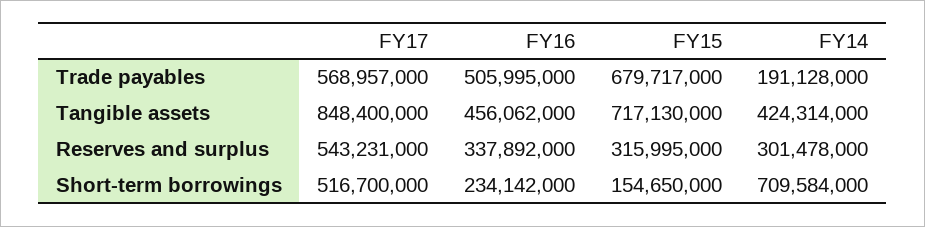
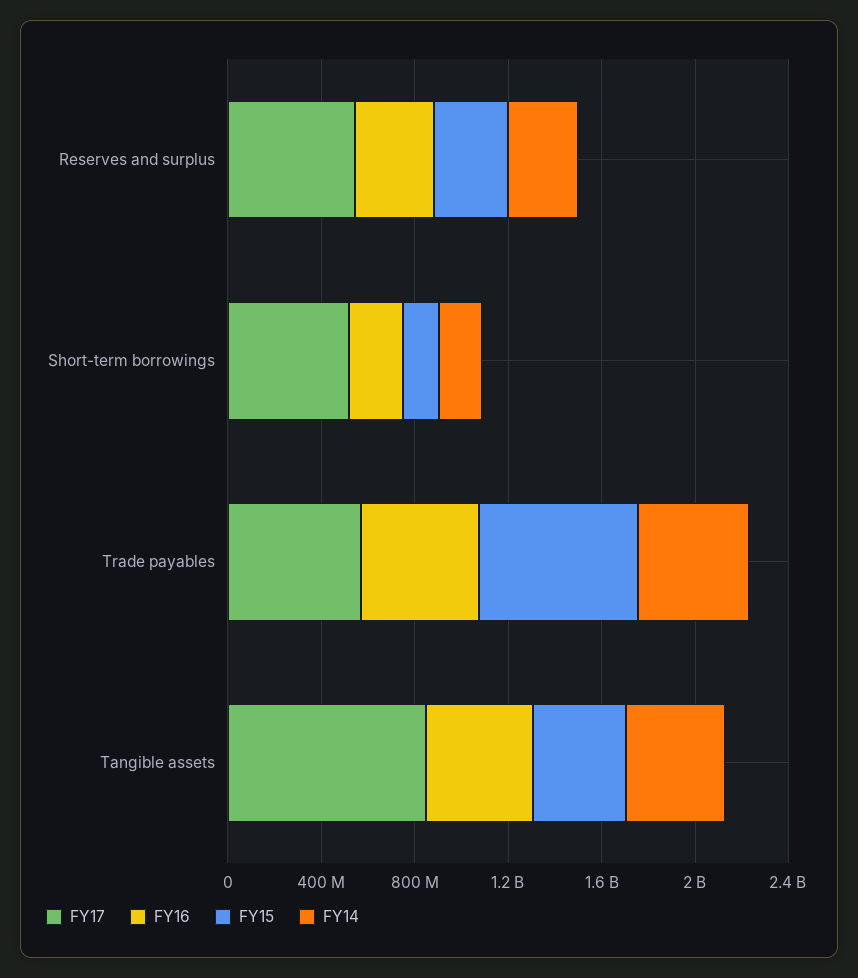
FY14, Trade payables: 191128000 -> 500000000
FY15, Tangible assets: 717130000 -> 400000000
FY14, Short-term borrowings: 709584000 -> 200000000

